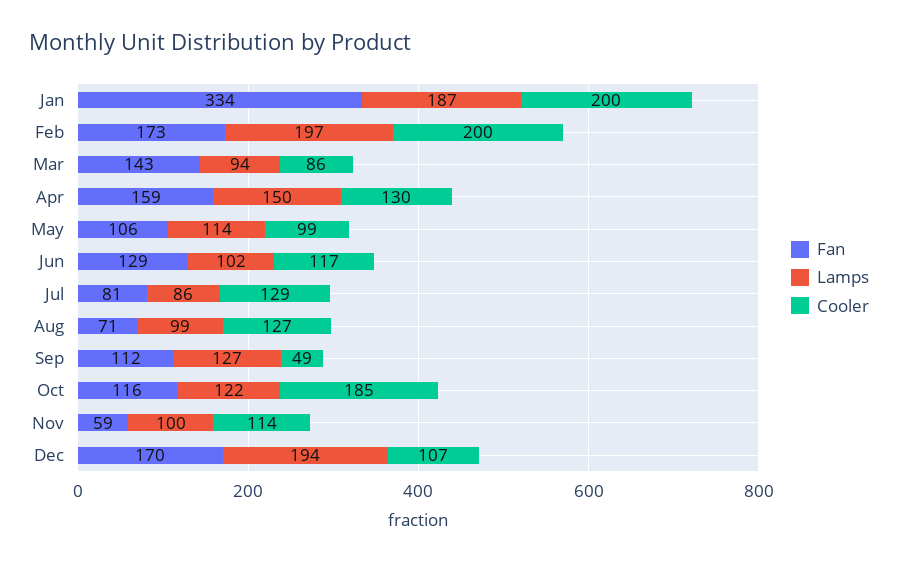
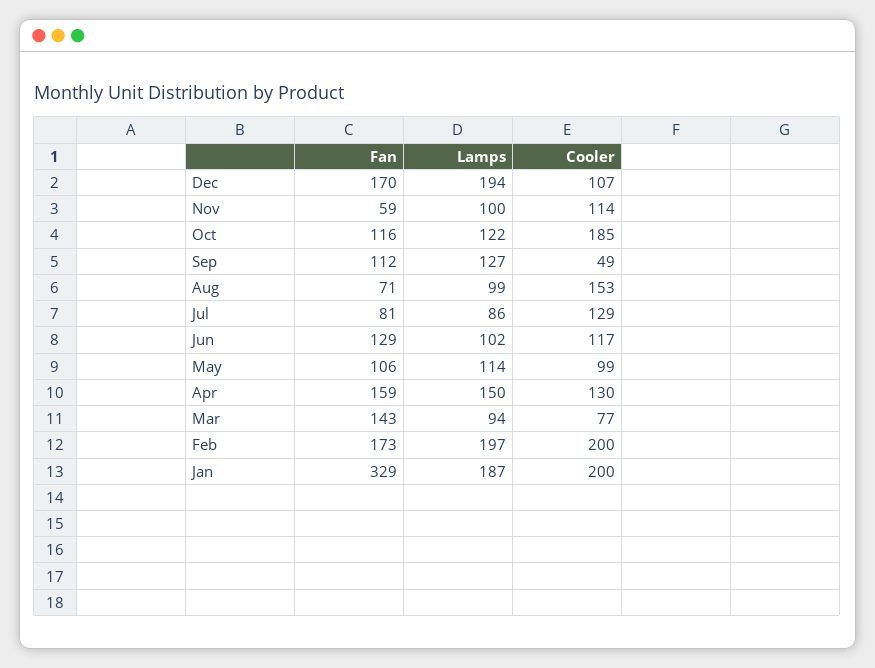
Fan, Jan: 334 -> 329
Cooler, Mar: 86 -> 77
Cooler, Aug: 127 -> 153

